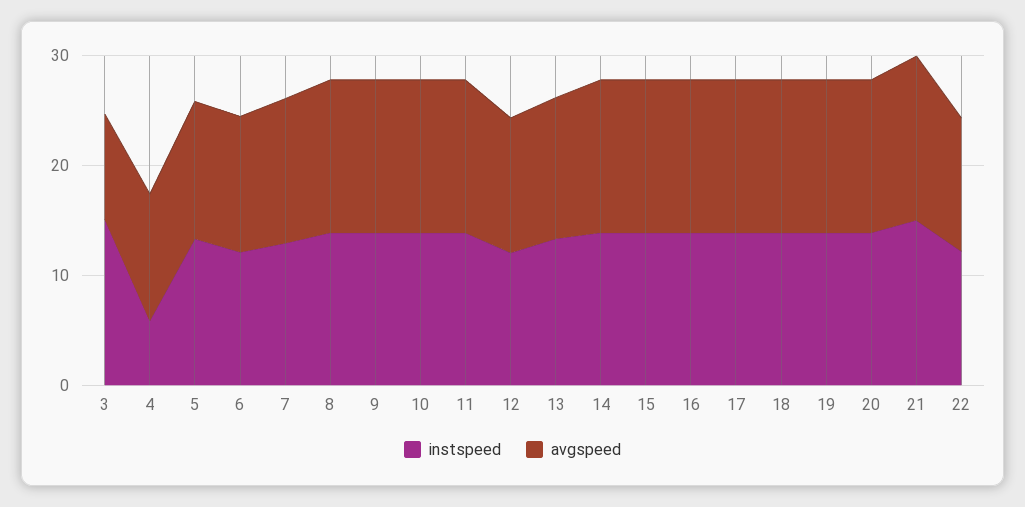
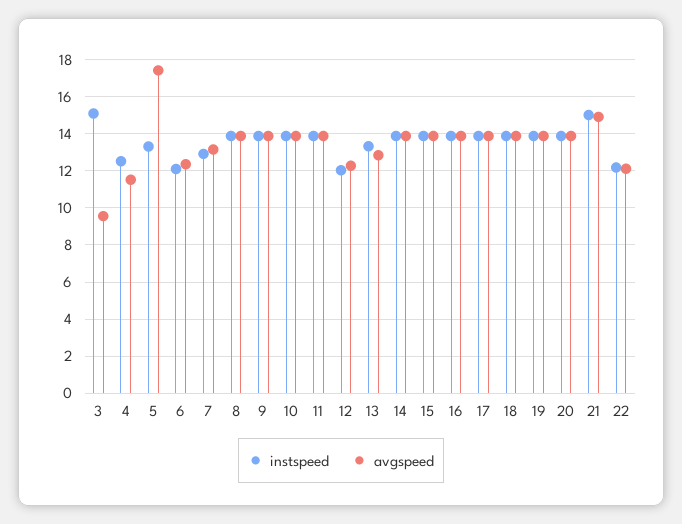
instspeed, 4: 6 -> 12.5
avgspeed, 5: 12 -> 17.5

